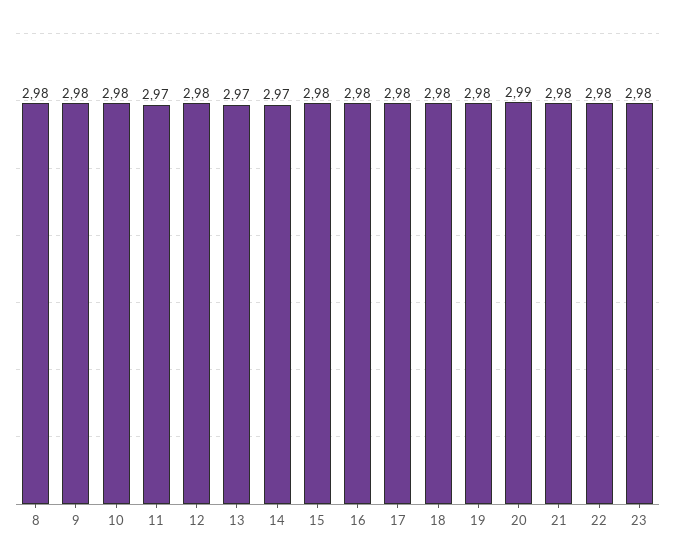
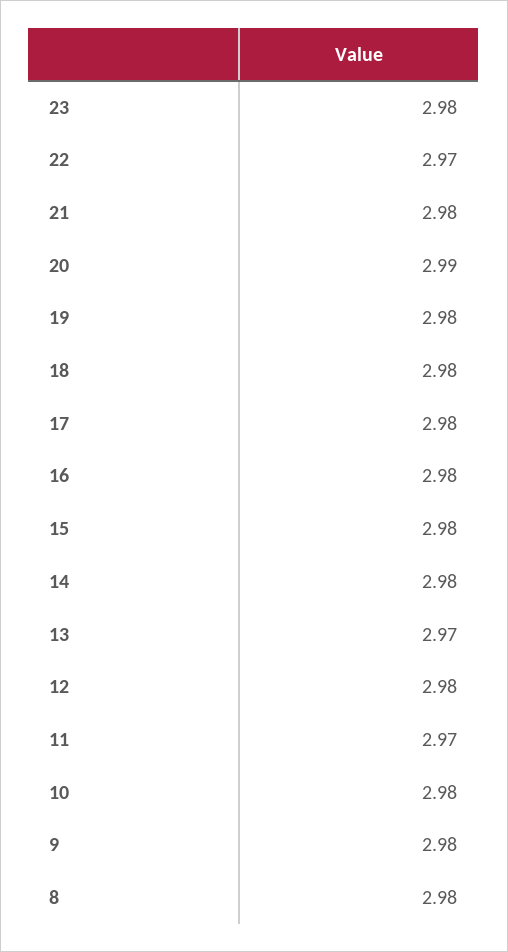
14: 2.97 -> 2.98
22: 2.98 -> 2.97

